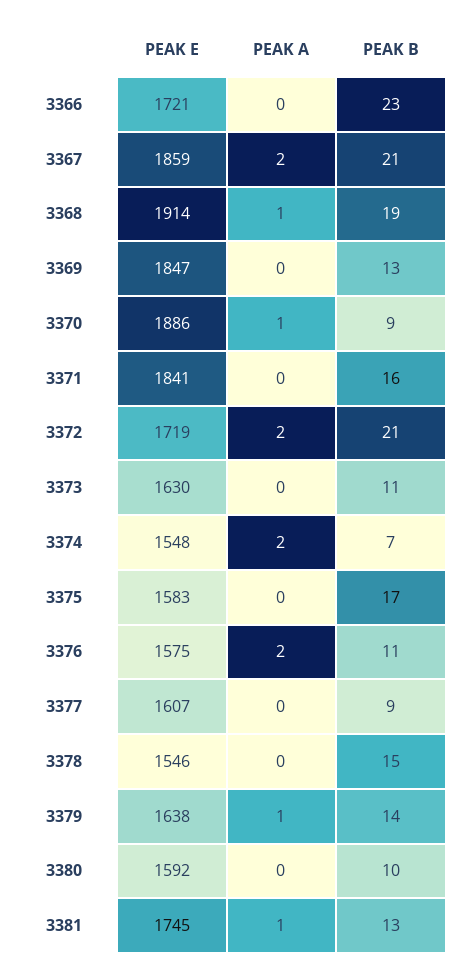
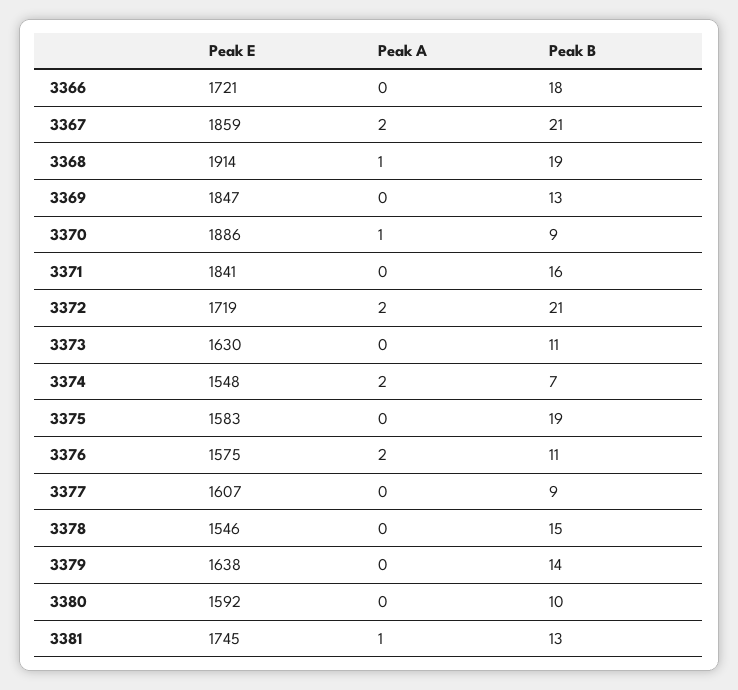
PEAK B, 3366: 23 -> 18
PEAK B, 3375: 17 -> 19
PEAK A, 3379: 1 -> 0

